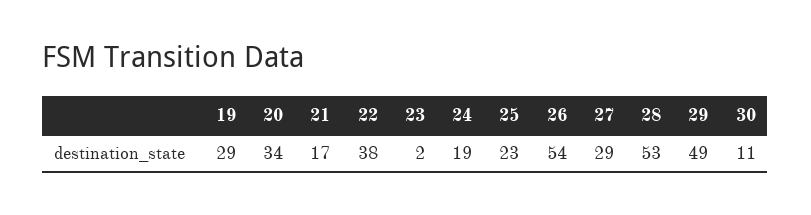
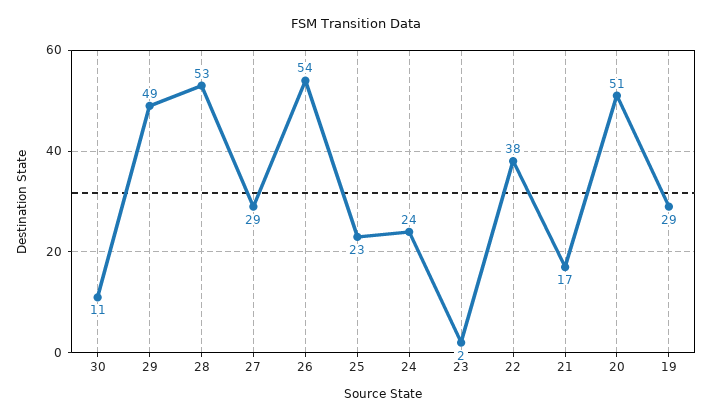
20: 34 -> 51
24: 19 -> 24

